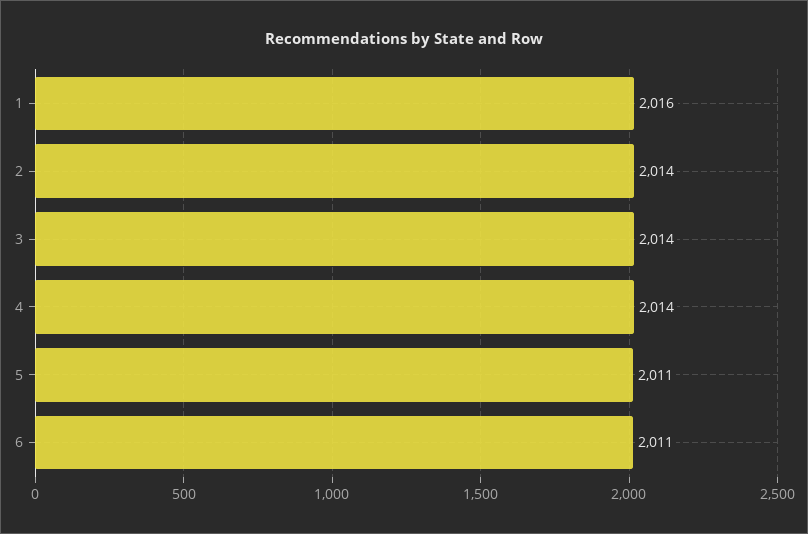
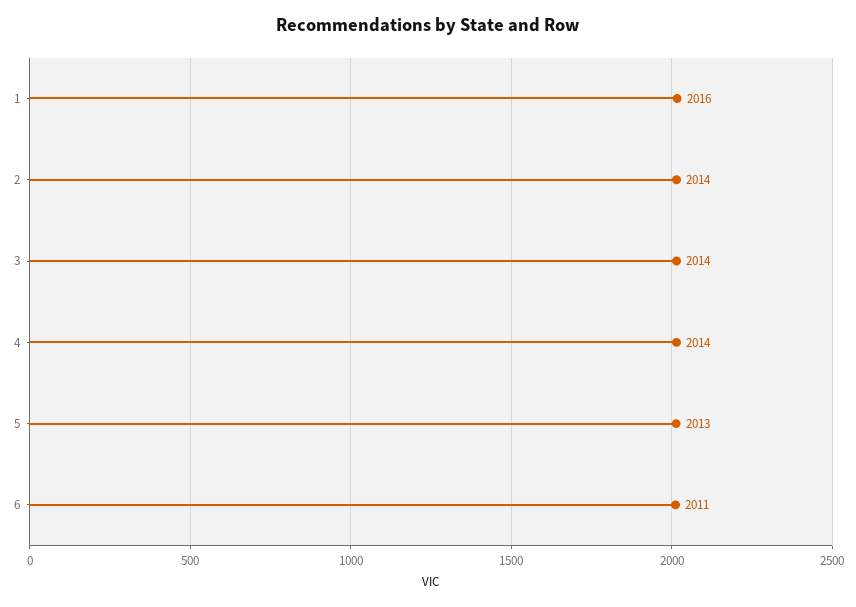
5: 2011 -> 2013

